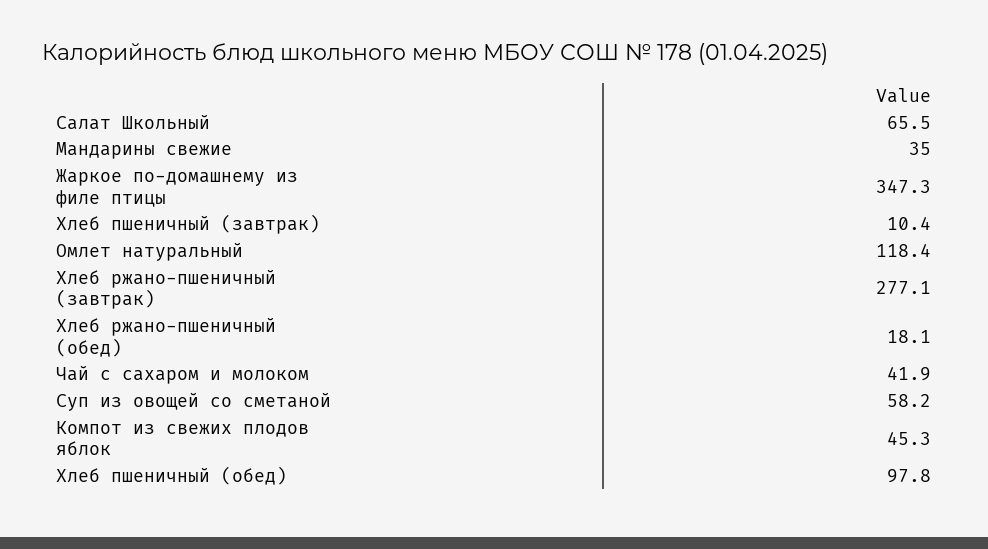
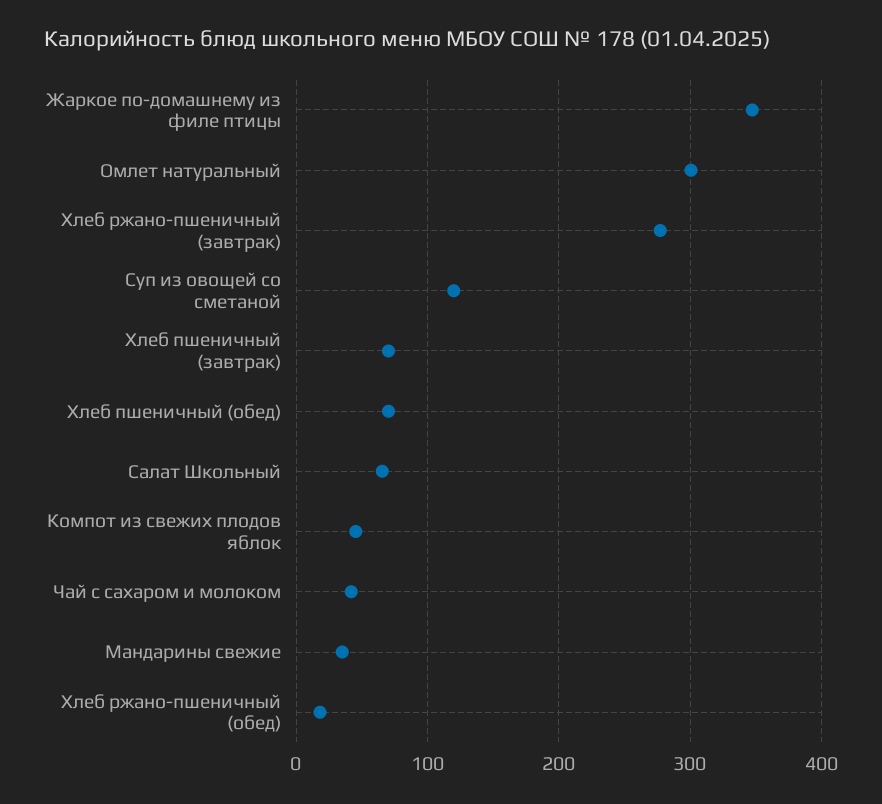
Хлеб пшеничный (завтрак): 10.4 -> 70
Омлет натуральный: 118.4 -> 300
Суп из овощей со сметаной: 58.2 -> 120
Хлеб пшеничный (обед): 97.8 -> 70

